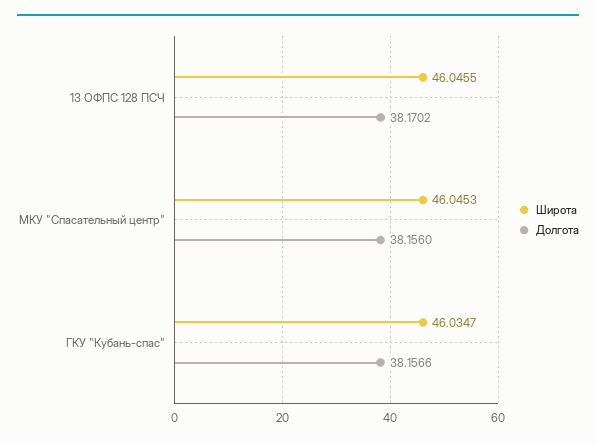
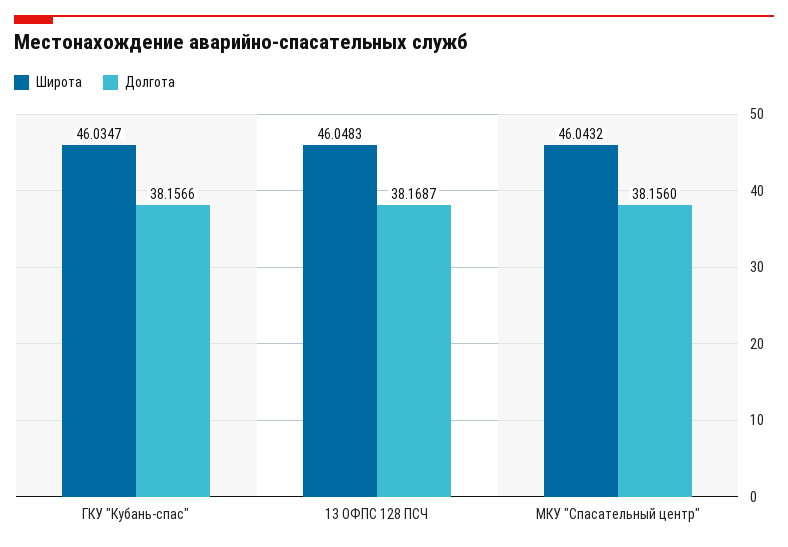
Широта, 13 ОФПС 128 ПСЧ: 46.0455 -> 46.0483
Долгота, 13 ОФПС 128 ПСЧ: 38.1702 -> 38.1687
Широта, МКУ "Спасательный центр": 46.0453 -> 46.0432

